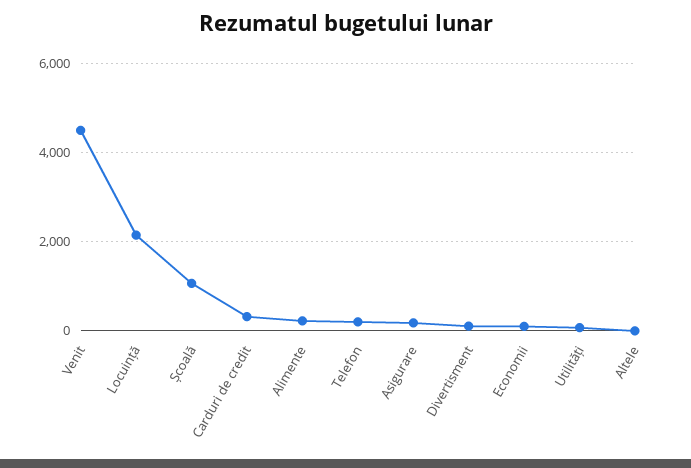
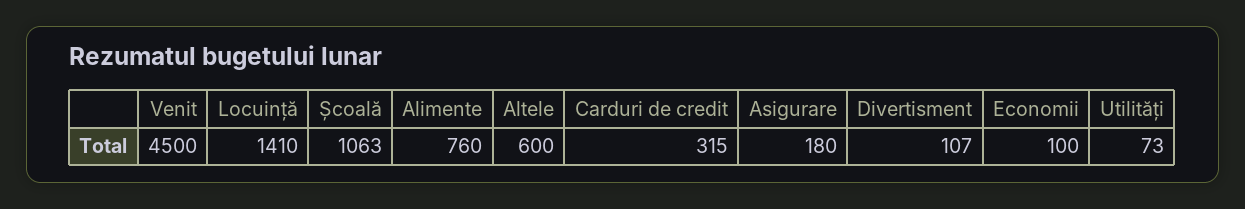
Locuință: 2200 -> 1410
Alimente: 200 -> 760
Telefon: 200 -> none
Altele: 0 -> 600

